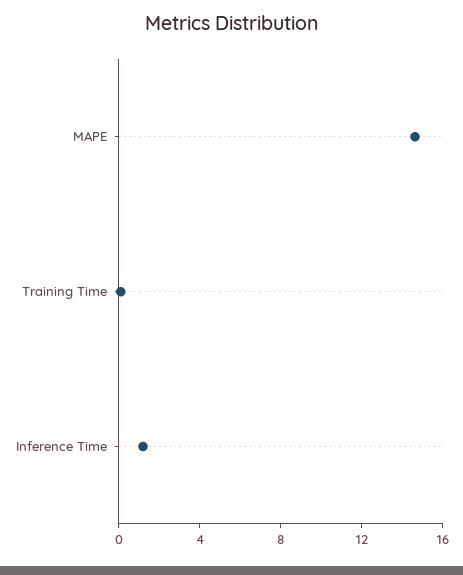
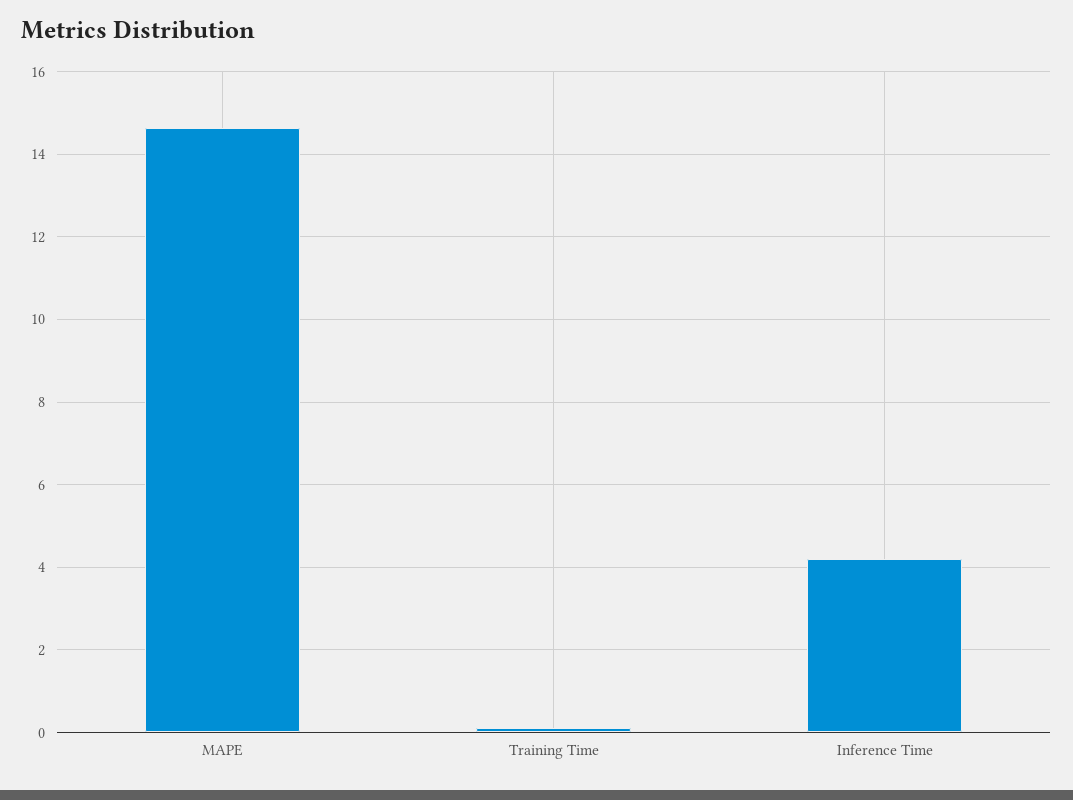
Inference Time: 1 -> 4.2

